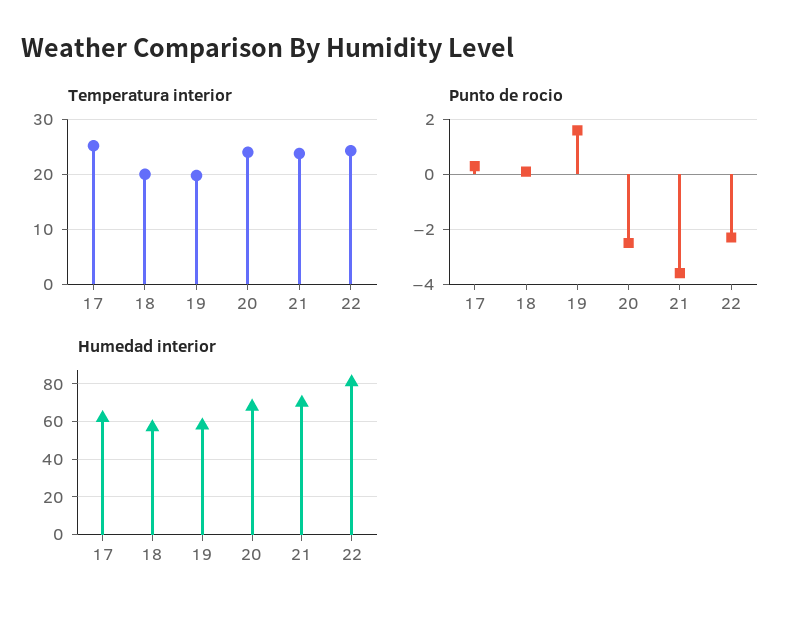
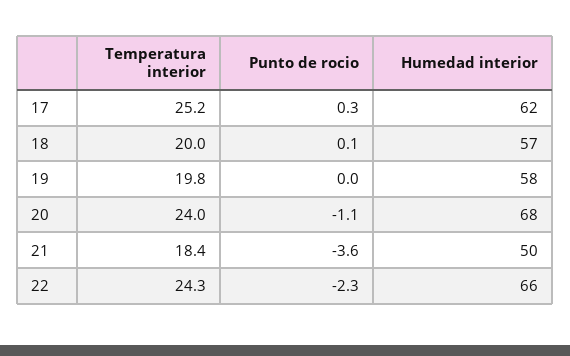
Temperatura interior, 21: 24 -> 18.4
Punto de rocio, 19: 1.5 -> 0
Punto de rocio, 20: -2.5 -> -1.1
Humedad interior, 21: 70 -> 50
Humedad interior, 22: 80 -> 66

